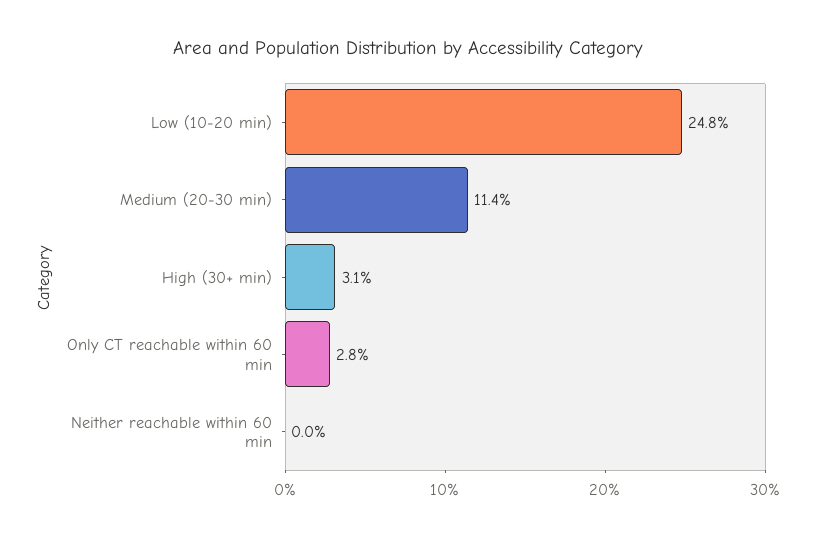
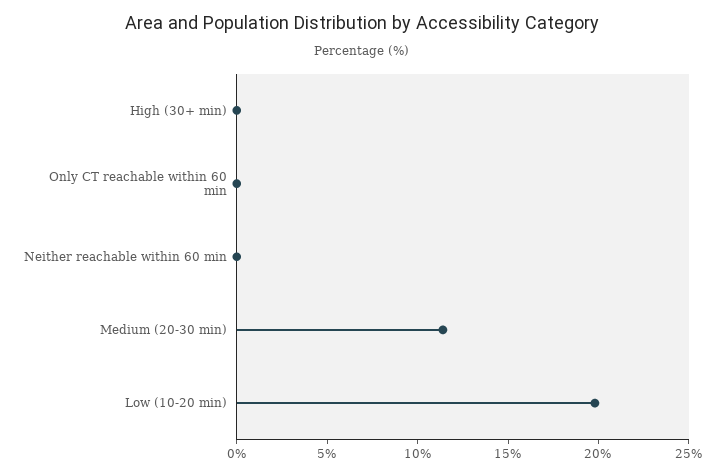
Low (10-20 min): 24.8 -> 20
High (30+ min): 3.1 -> 0
Only CT reachable within 60 min: 2.8 -> 0

